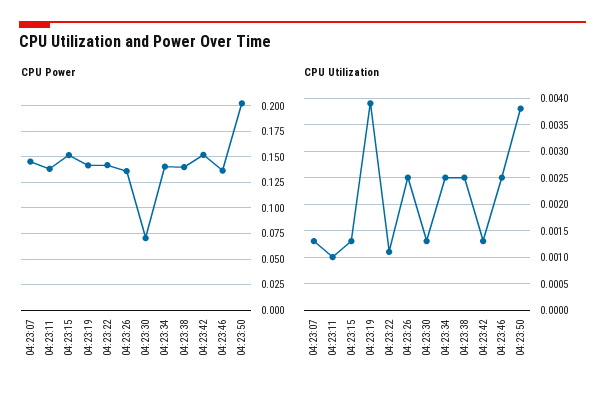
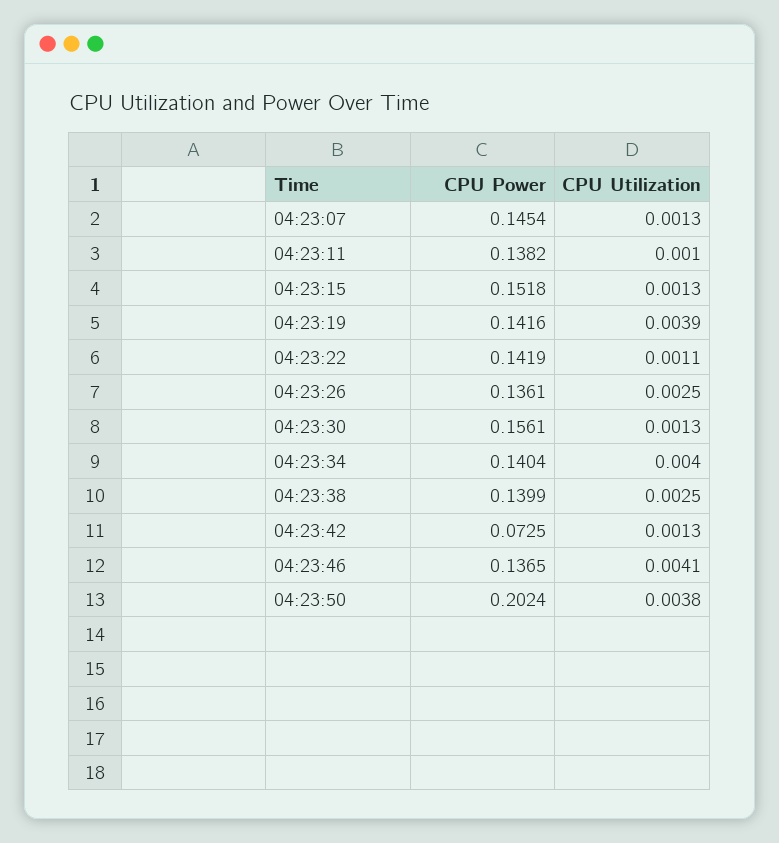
CPU Power, 04:23:30: 0.075 -> 0.1561
CPU Power, 04:23:42: 0.15 -> 0.0725
CPU Utilization, 04:23:34: 0.0025 -> 0.004
CPU Utilization, 04:23:46: 0.0025 -> 0.0041

